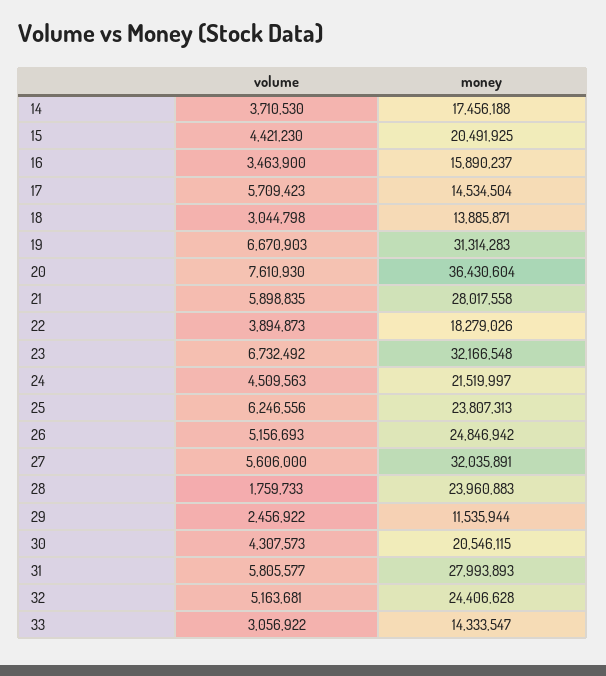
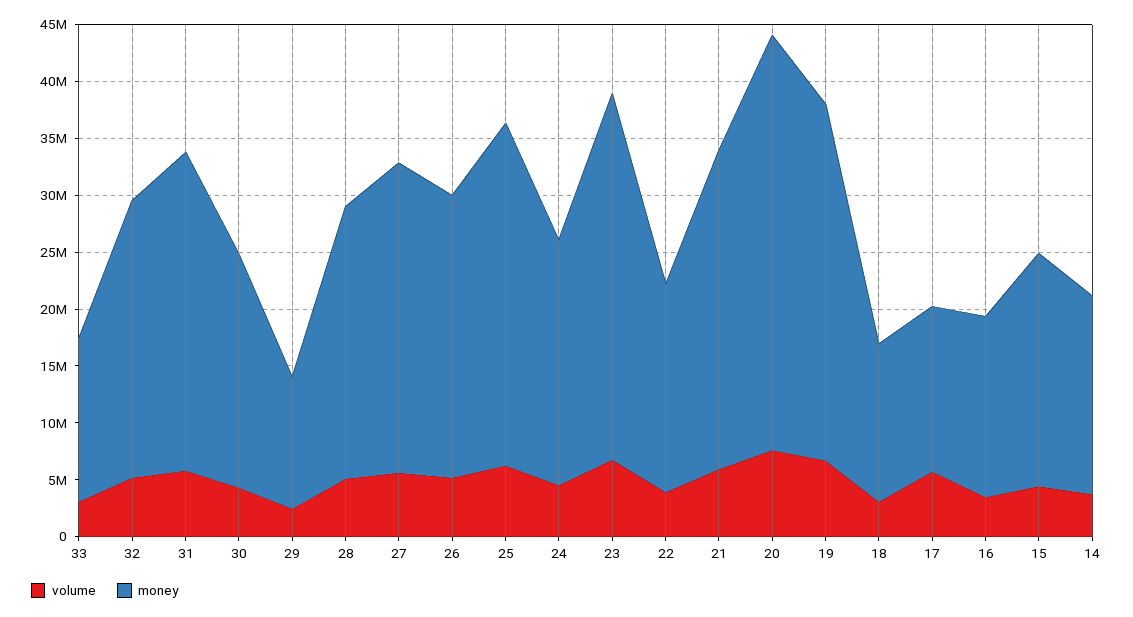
money, 25: 23807313 -> 30000000
money, 27: 32035891 -> 27000000
volume, 28: 1759733 -> 5000000

